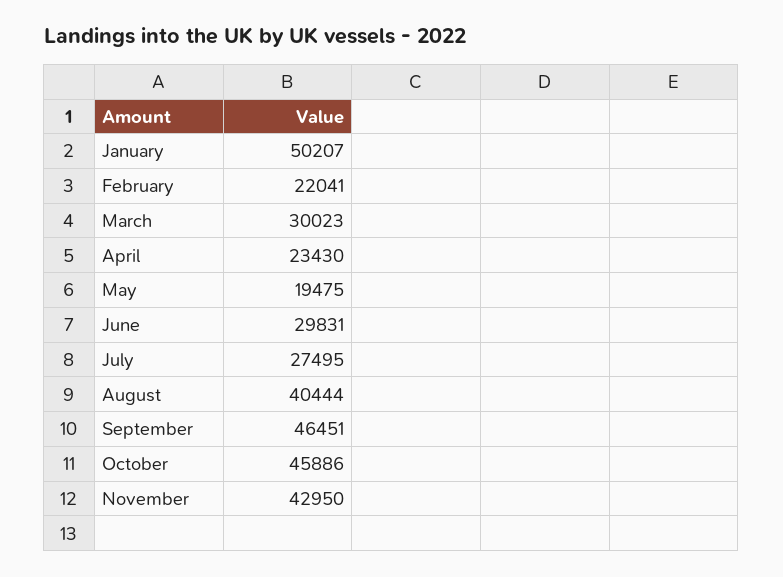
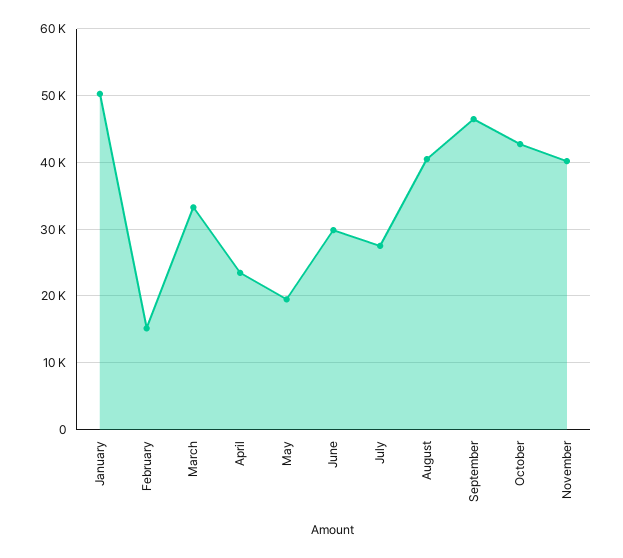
February: 22041 -> 15000
March: 30023 -> 33000
October: 45886 -> 43000
November: 42950 -> 40000

